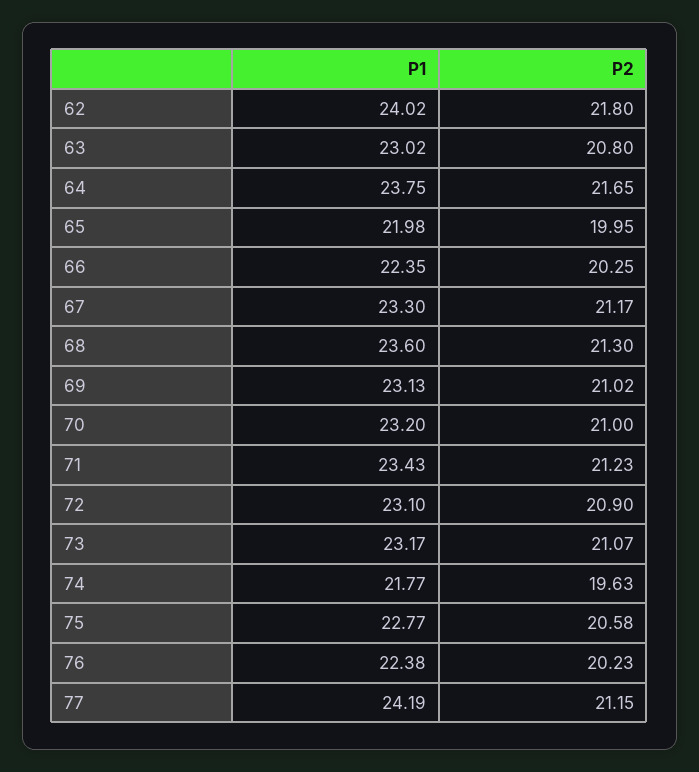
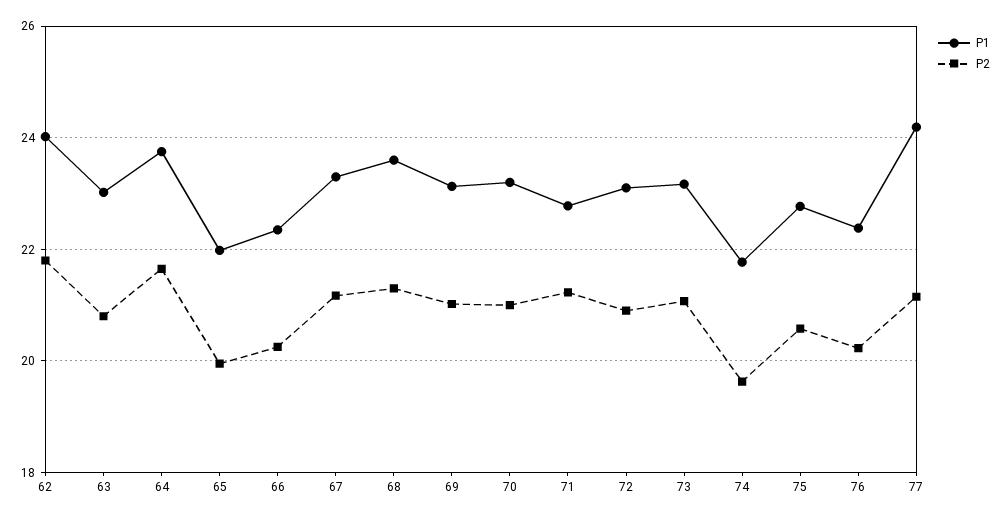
P1, 71: 23.43 -> 22.8

